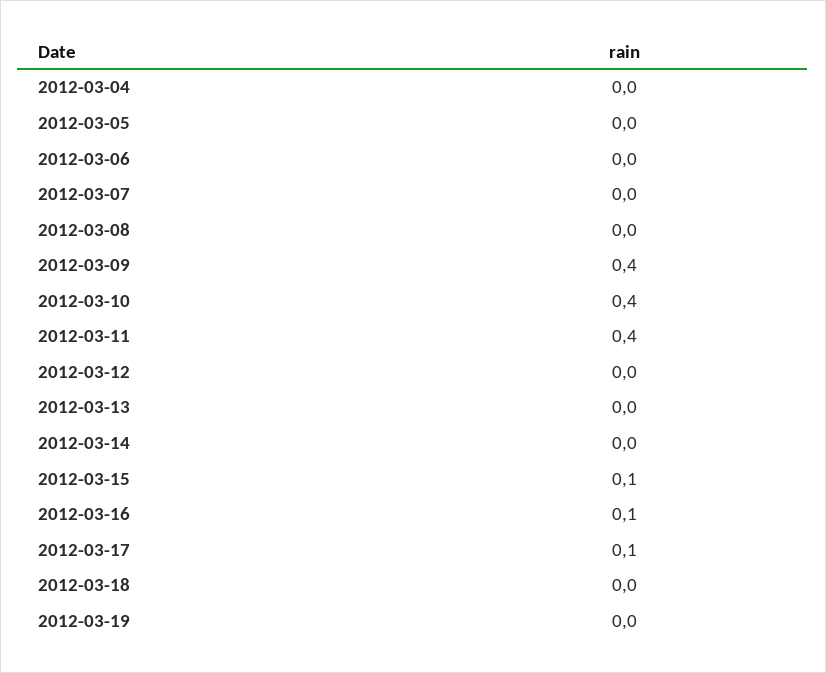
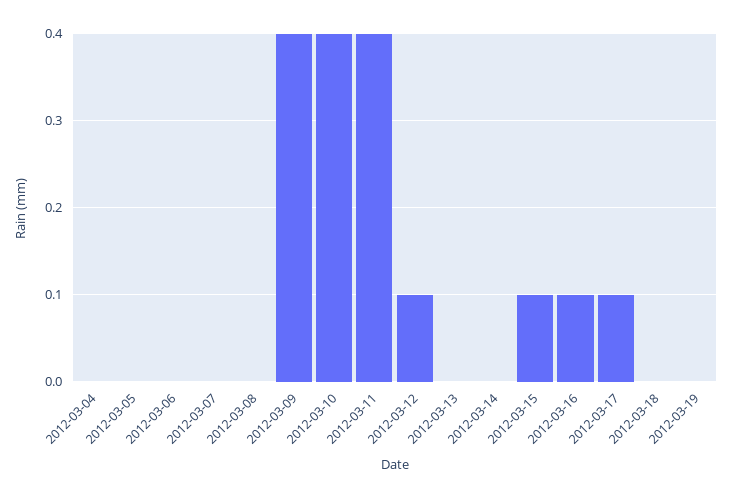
2012-03-12: 0 -> 0.1

